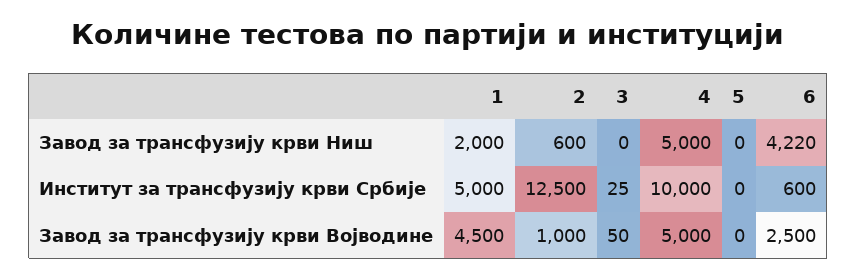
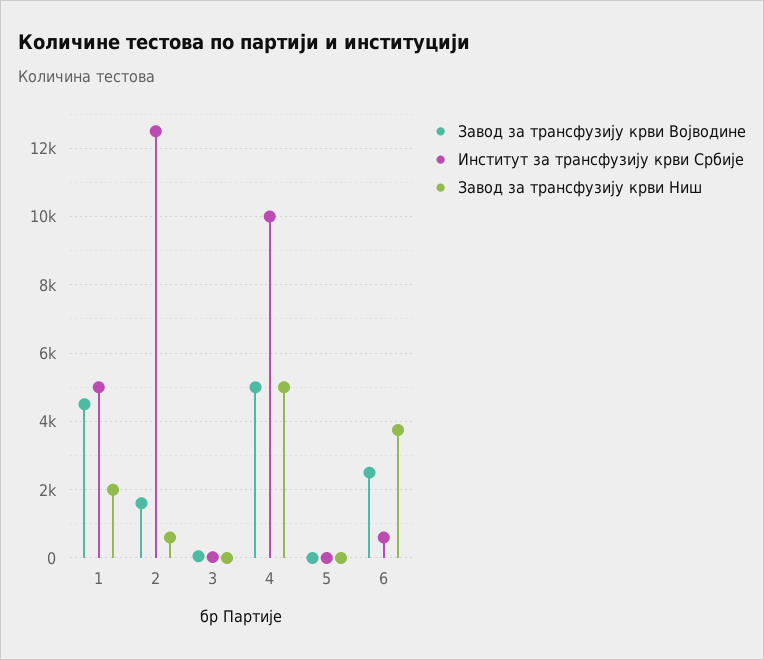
Завод за трансфузију крви Ниш, 6: 4220 -> 3800
Завод за трансфузију крви Војводине, 2: 1000 -> 1600

